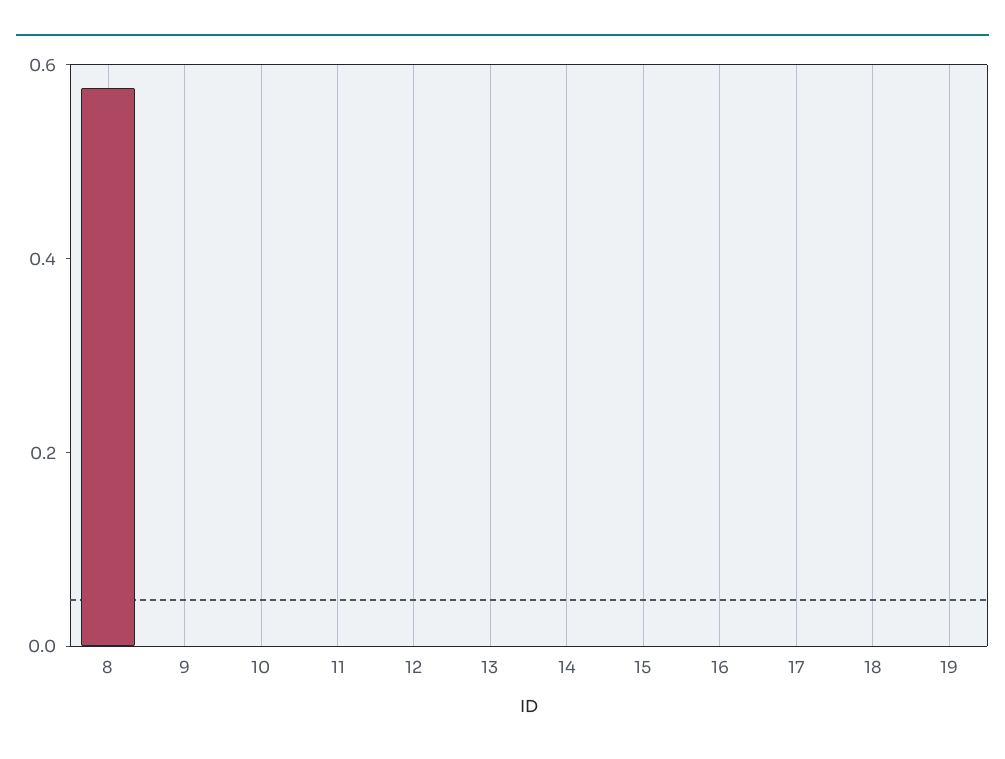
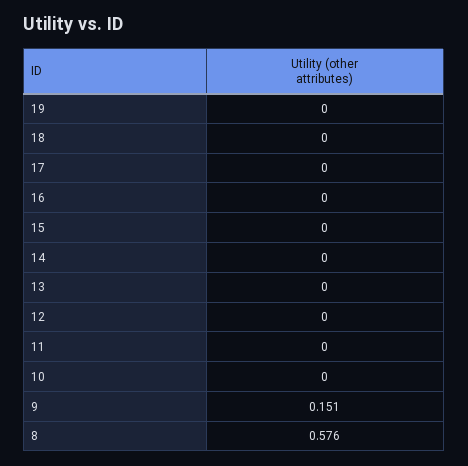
9: 0 -> 0.151

